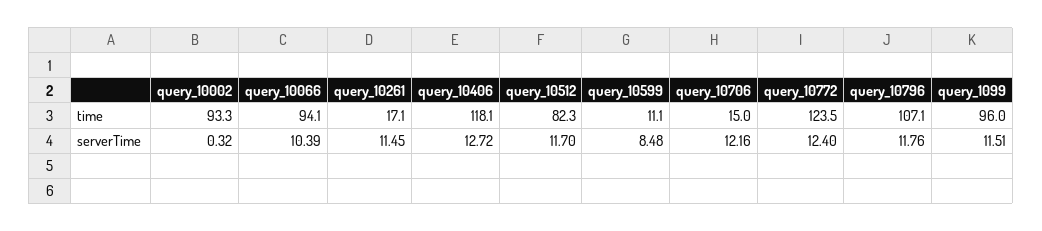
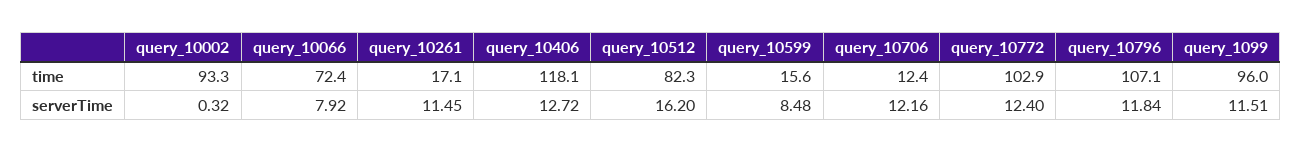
query_10066, time: 94.1 -> 72.4
query_10599, time: 11.1 -> 15.6
query_10706, time: 15 -> 12.4
query_10772, time: 123.5 -> 102.9
query_10066, serverTime: 10.39 -> 7.92
query_10512, serverTime: 11.7 -> 16.2
query_10796, serverTime: 11.76 -> 11.84

